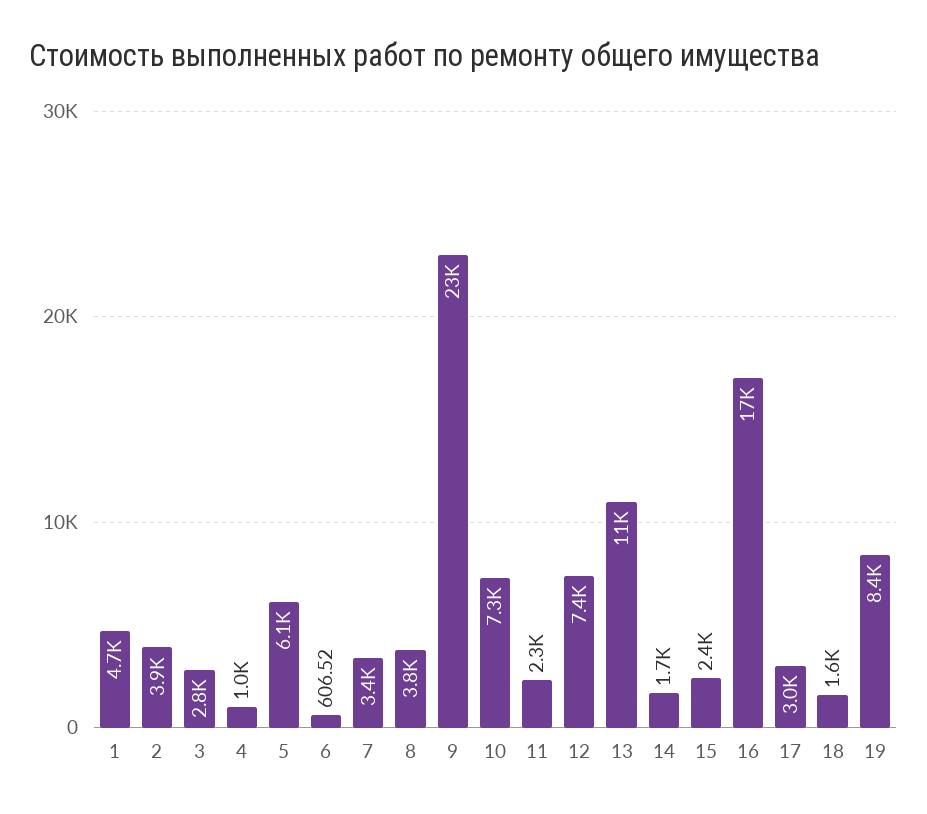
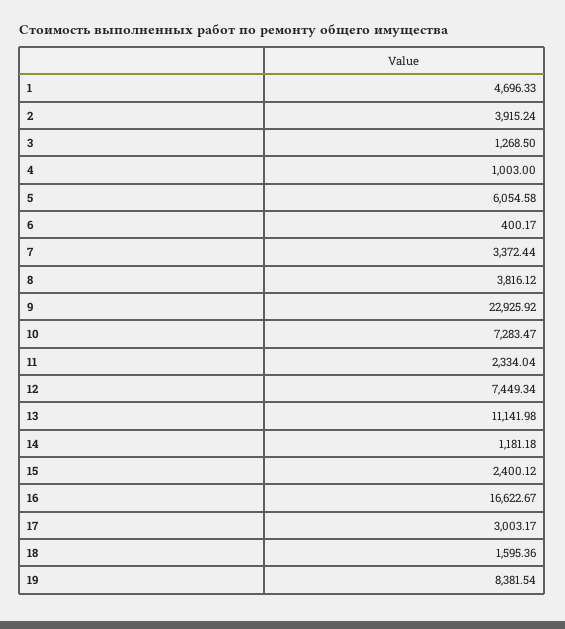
3: 2800 -> 1268.5
6: 606.52 -> 400.17
14: 1700 -> 1181.18

